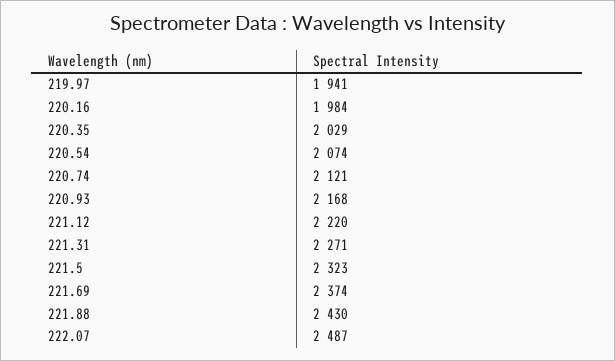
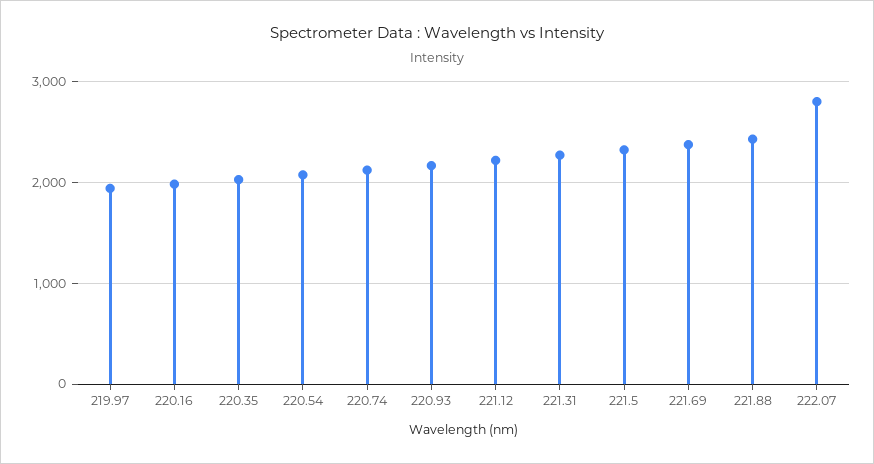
222.07: 2487 -> 2800

